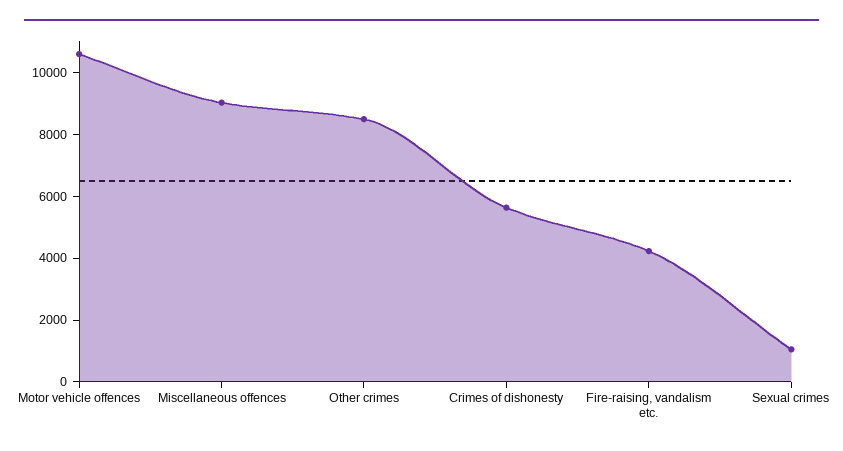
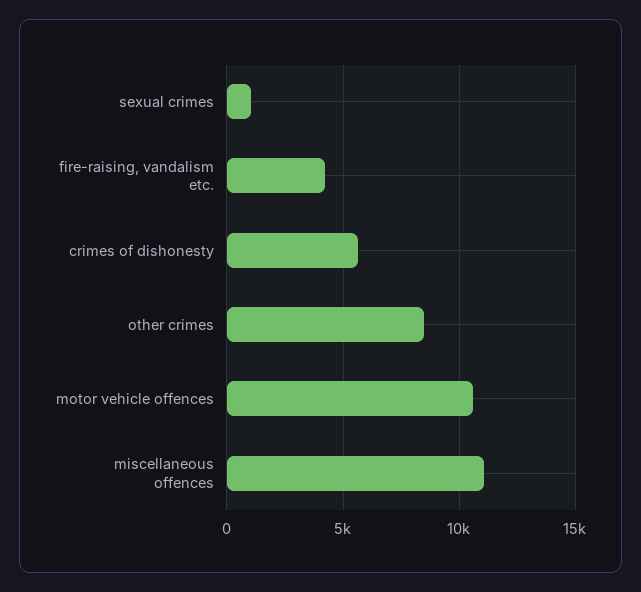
Miscellaneous offences: 9000 -> 11000

